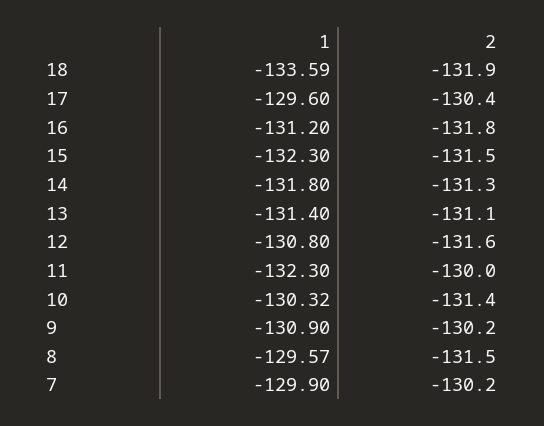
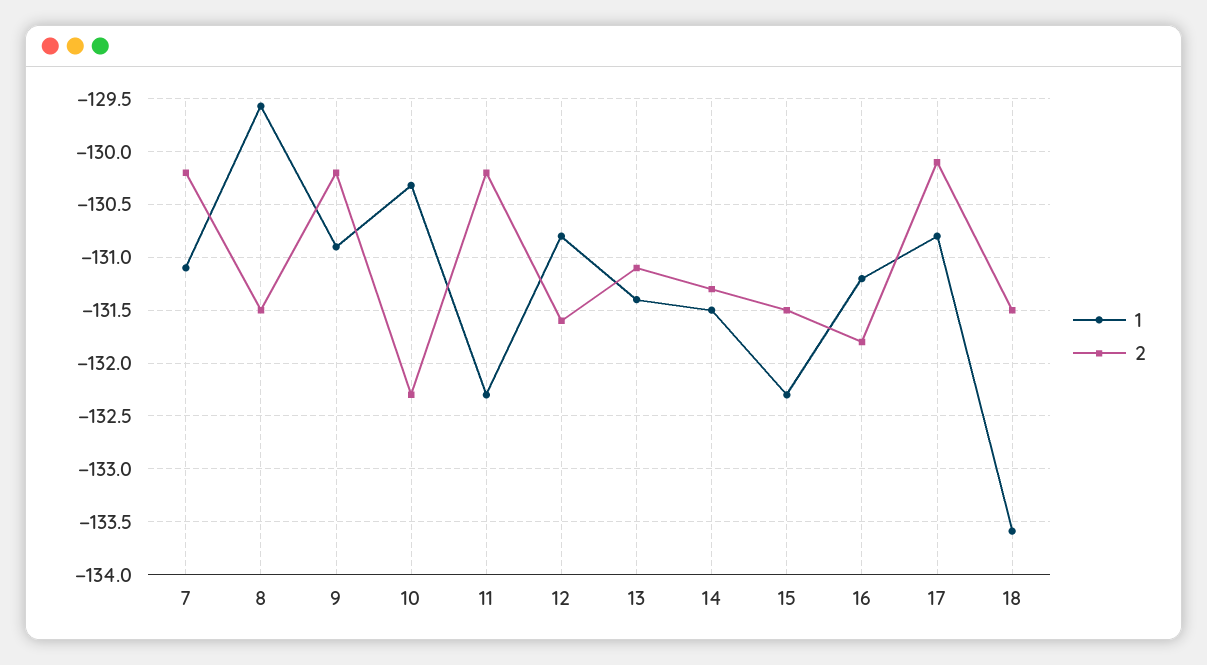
2, 18: -131.9 -> -131.5
1, 17: -129.6 -> -130.8
2, 17: -130.4 -> -130.1
1, 14: -131.8 -> -131.5
2, 11: -130 -> -130.2
2, 10: -131.4 -> -132.3
1, 7: -129.9 -> -131.1

